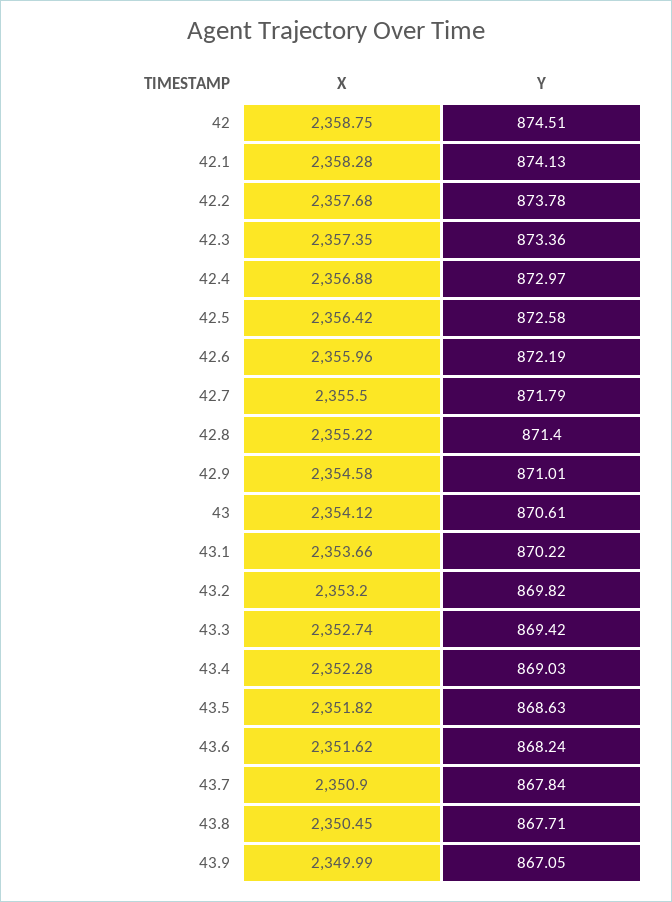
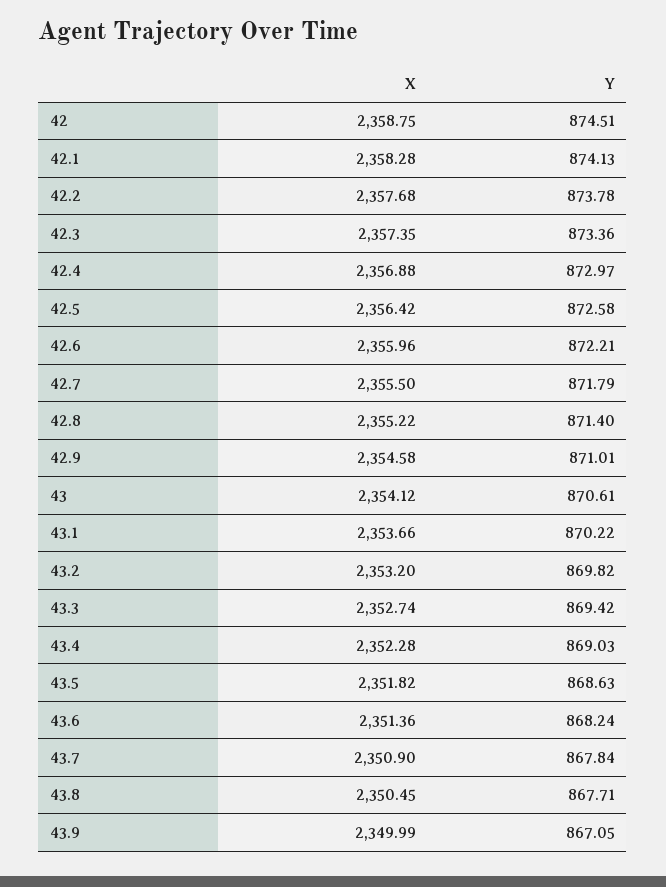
Y, 42.6: 872.19 -> 872.21
X, 43.6: 2351.62 -> 2351.36

